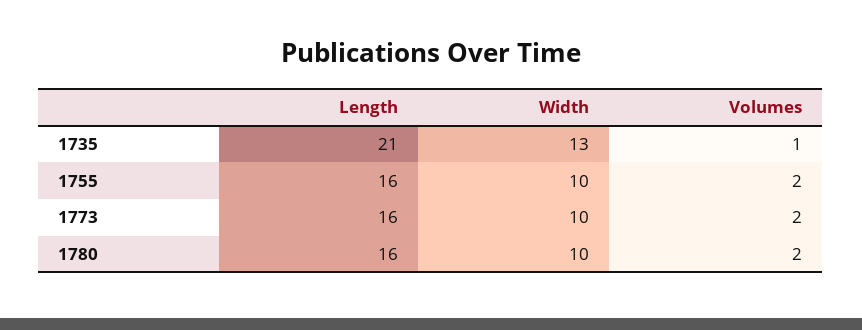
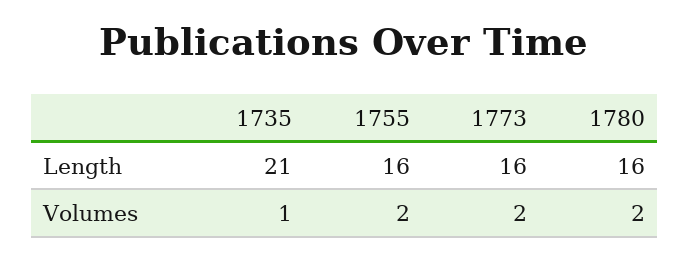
Width, 1735: 13 -> none
Width, 1755: 10 -> none
Width, 1773: 10 -> none
Width, 1780: 10 -> none

